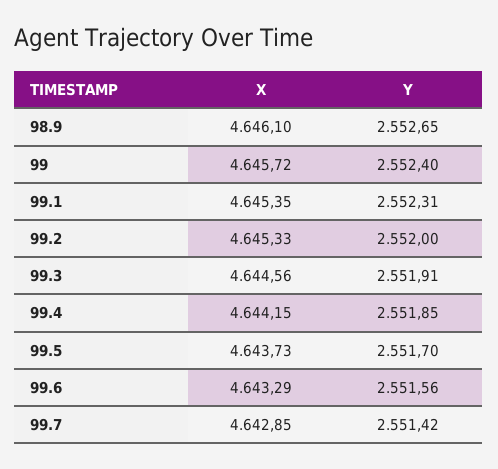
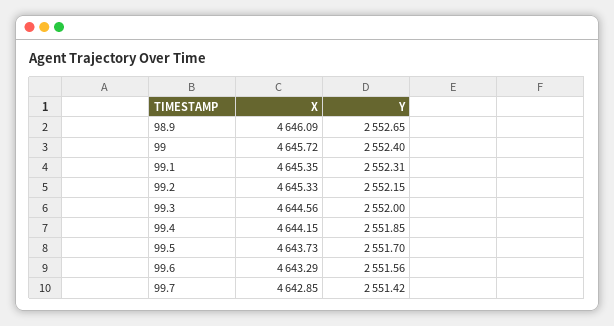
X, 98.9: 4646.1 -> 4646.09
Y, 99.2: 2552 -> 2552.15
Y, 99.3: 2551.91 -> 2552

